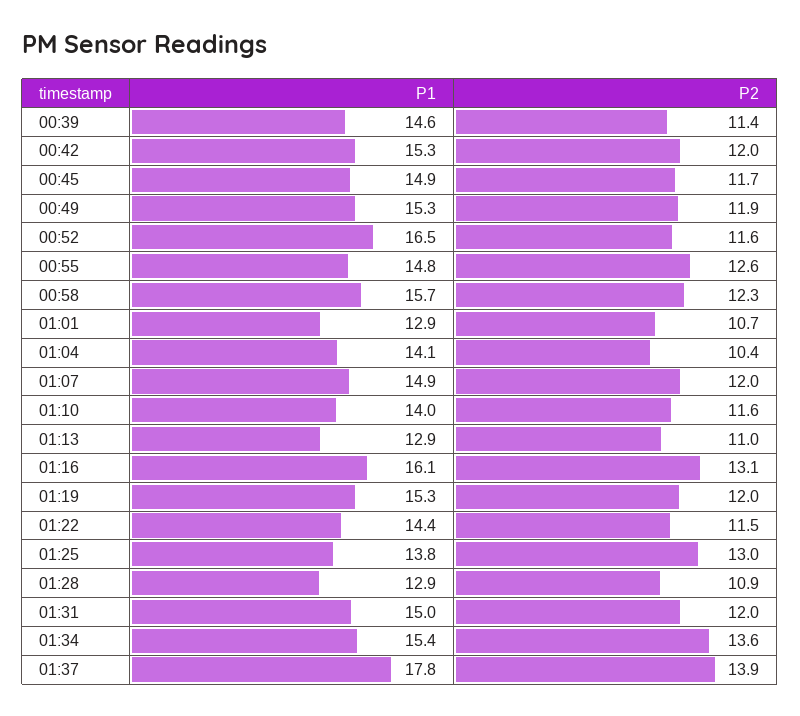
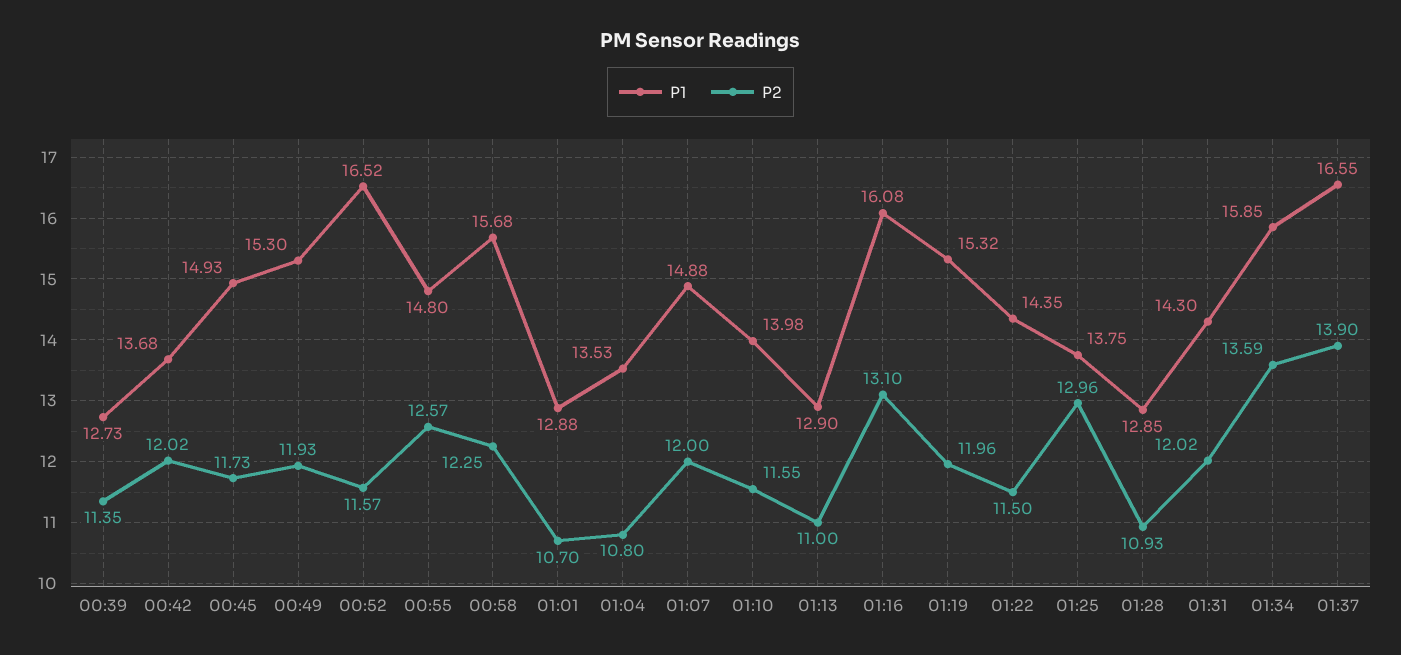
P1, 00:39: 14.6 -> 12.73
P1, 00:42: 15.3 -> 13.68
P1, 01:04: 14.1 -> 13.53
P2, 01:04: 10.4 -> 10.8
P1, 01:31: 15 -> 14.3
P1, 01:34: 15.4 -> 15.85
P1, 01:37: 17.8 -> 16.55

